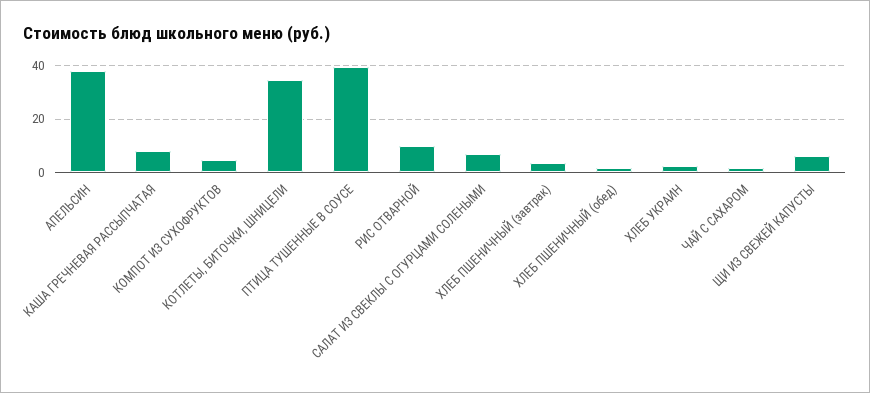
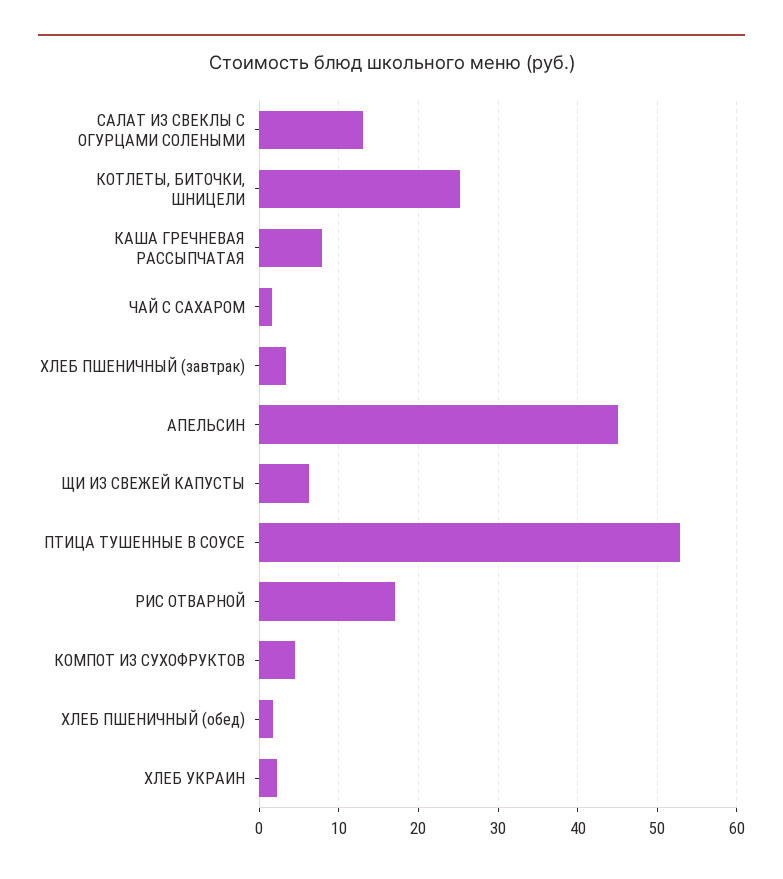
АПЕЛЬСИН: 37.5 -> 45
КОТЛЕТЫ, БИТОЧКИ, ШНИЦЕЛИ: 35 -> 25
ПТИЦА ТУШЕННЫЕ В СОУСЕ: 40 -> 53
РИС ОТВАРНОЙ: 10 -> 17
САЛАТ ИЗ СВЕКЛЫ С ОГУРЦАМИ СОЛЕНЫМИ: 7.5 -> 13

